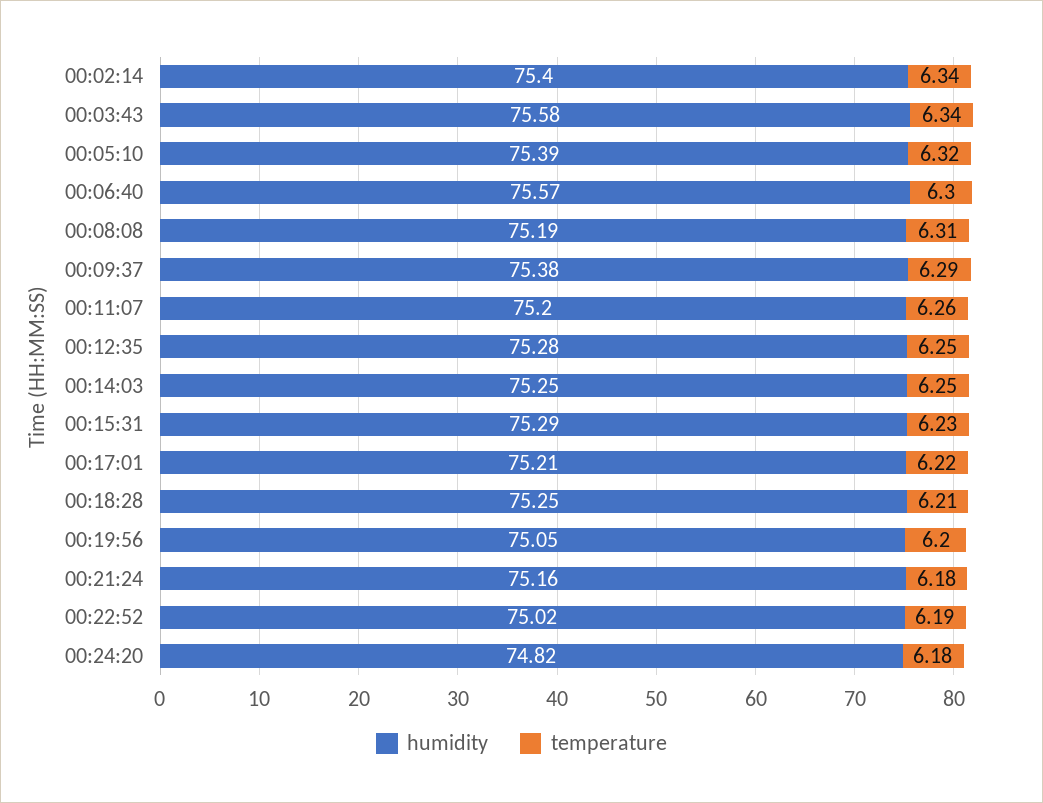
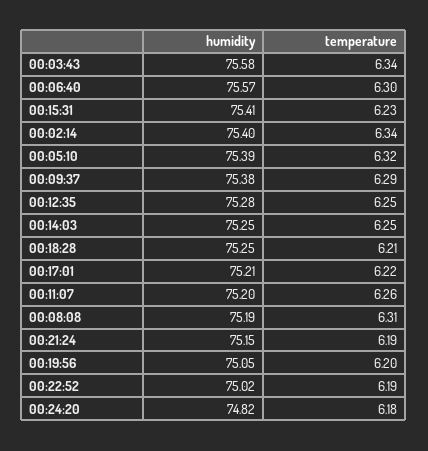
humidity, 00:15:31: 75.29 -> 75.41
humidity, 00:21:24: 75.16 -> 75.15
temperature, 00:21:24: 6.18 -> 6.19

